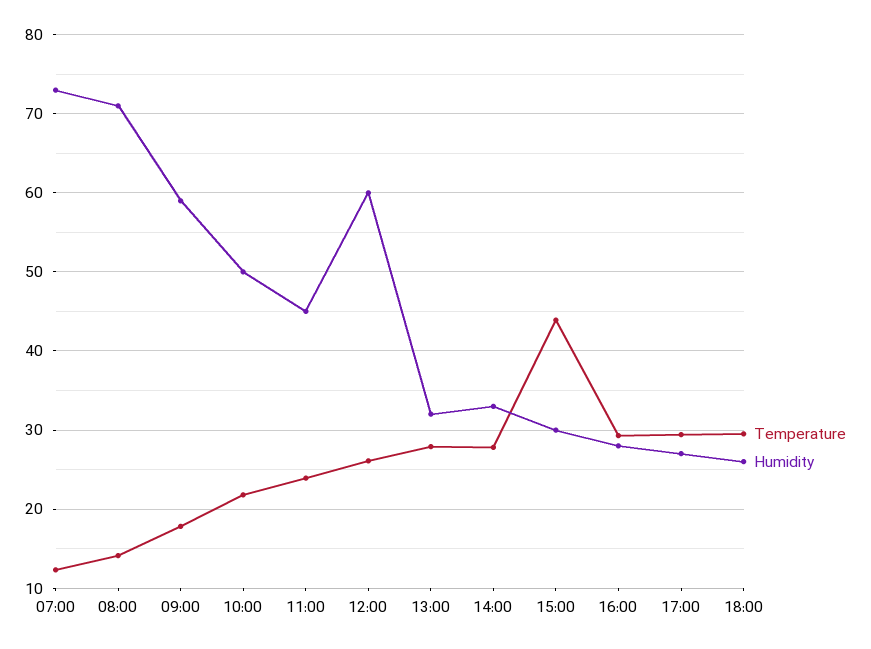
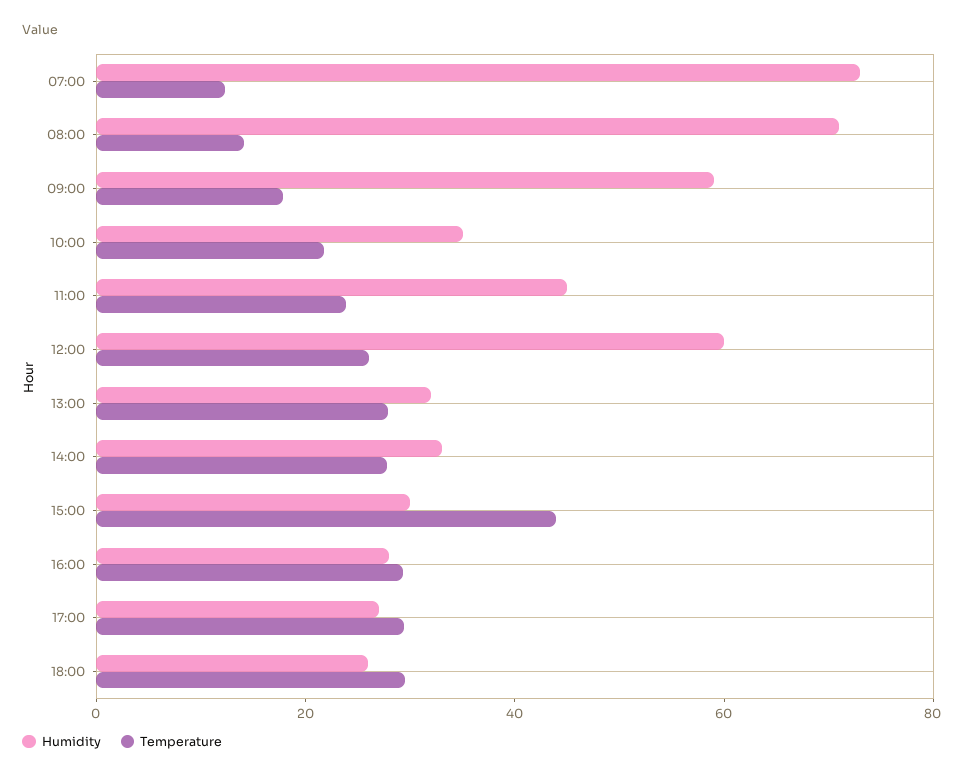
Humidity, 10:00: 50 -> 35

